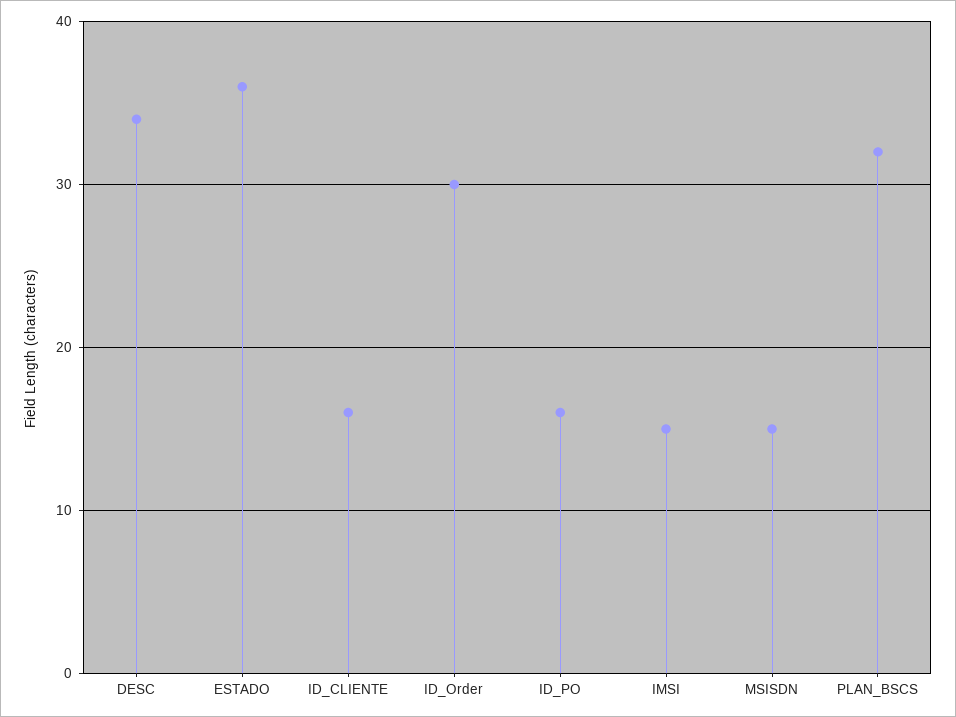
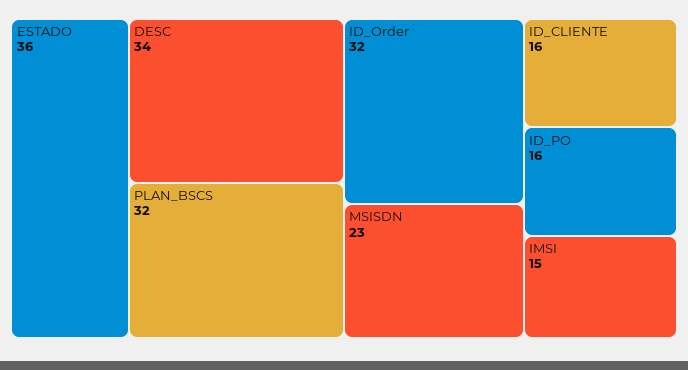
ID_Order: 30 -> 32
MSISDN: 15 -> 23

